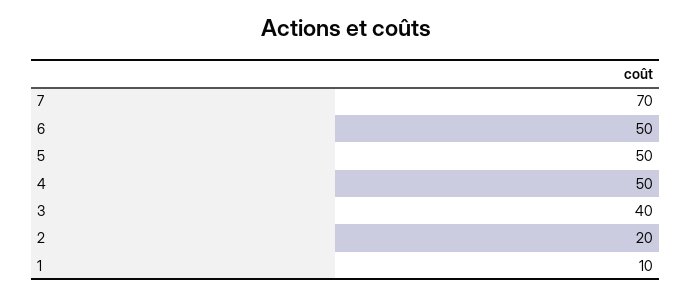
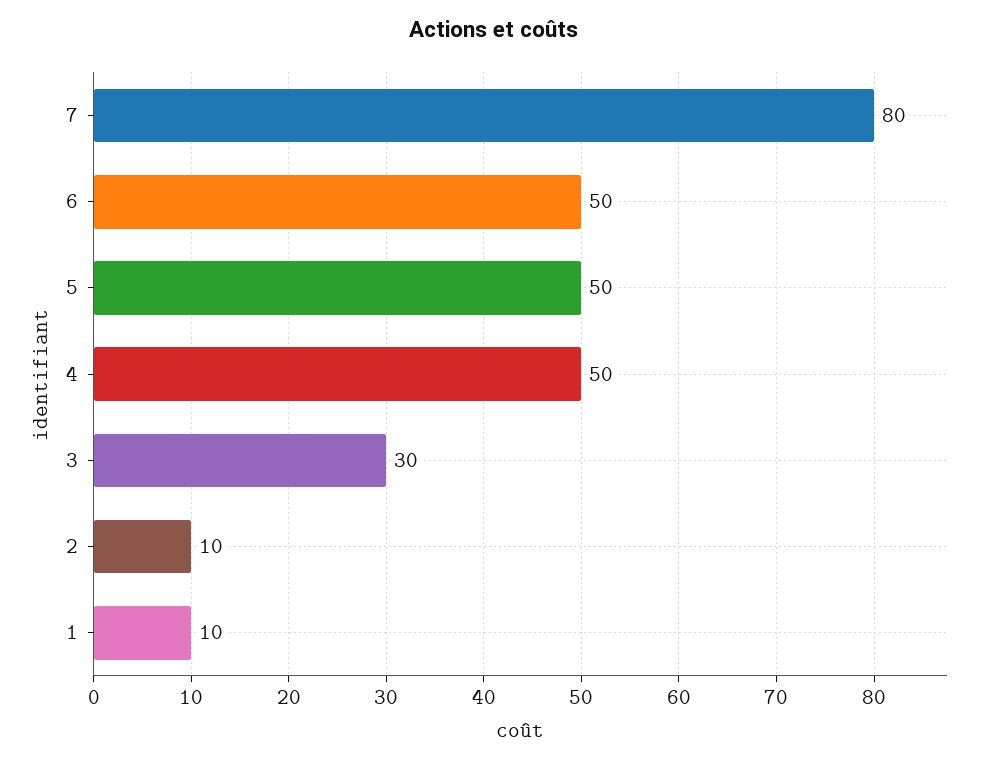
7: 70 -> 80
3: 40 -> 30
2: 20 -> 10

